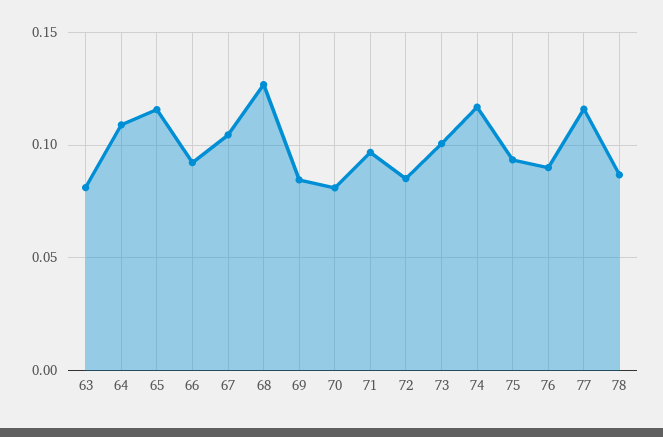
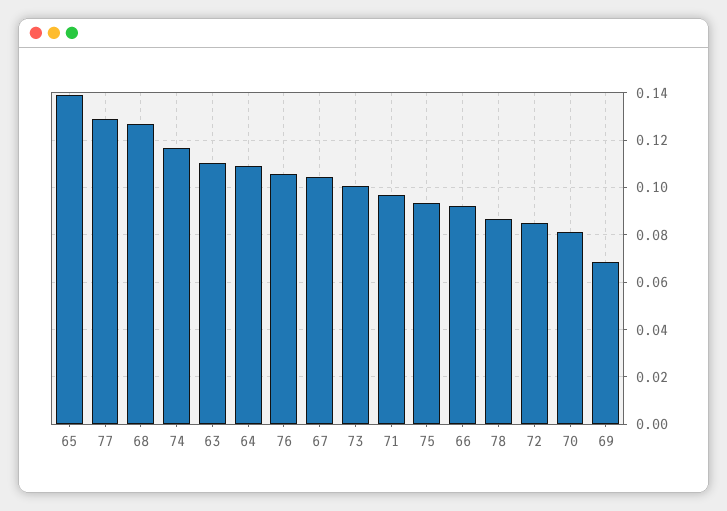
63: 0.08 -> 0.11
65: 0.115 -> 0.14
69: 0.085 -> 0.07
76: 0.09 -> 0.105
77: 0.115 -> 0.13

